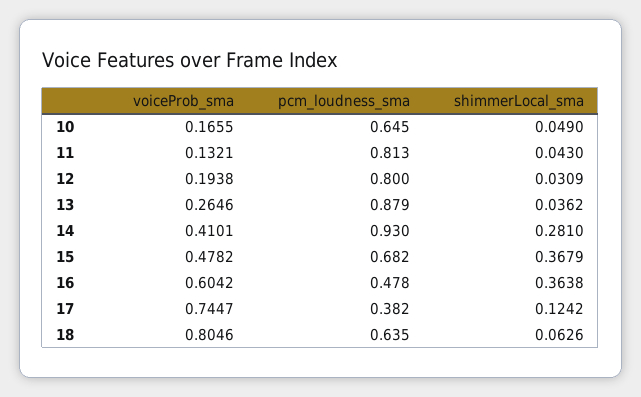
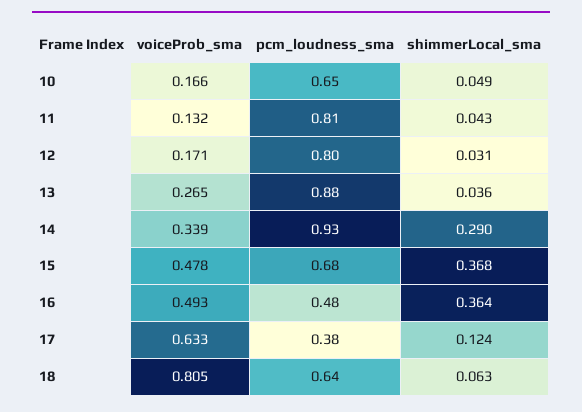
voiceProb_sma, 12: 0.1938 -> 0.171
voiceProb_sma, 14: 0.4101 -> 0.339
shimmerLocal_sma, 14: 0.281 -> 0.29
voiceProb_sma, 16: 0.6042 -> 0.493
voiceProb_sma, 17: 0.7447 -> 0.633

